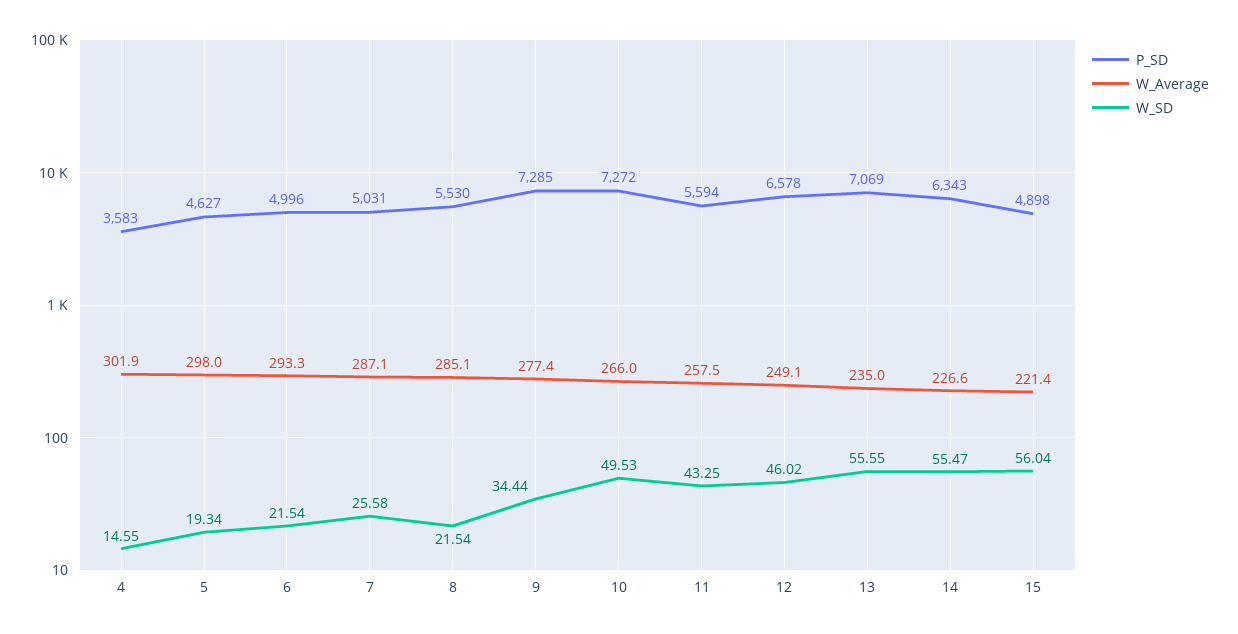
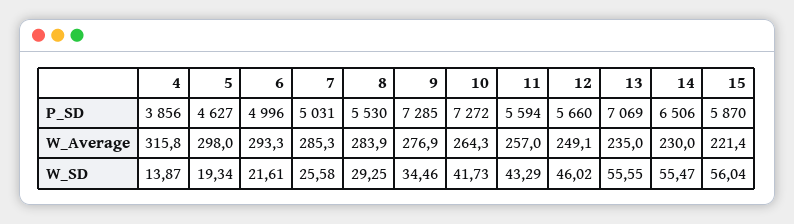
P_SD, 4: 3583 -> 3856
W_Average, 4: 301.9 -> 315.8
W_SD, 4: 14.55 -> 13.87
W_SD, 6: 21.54 -> 21.61
W_Average, 7: 287.1 -> 285.3
W_Average, 8: 285.1 -> 283.9
W_SD, 8: 21.54 -> 29.25
W_Average, 9: 277.4 -> 276.9
W_SD, 9: 34.44 -> 34.46
W_Average, 10: 266 -> 264.3
W_SD, 10: 49.53 -> 41.73
W_Average, 11: 257.5 -> 257
W_SD, 11: 43.25 -> 43.29
P_SD, 12: 6578 -> 5660
P_SD, 14: 6343 -> 6506
W_Average, 14: 226.6 -> 230
P_SD, 15: 4898 -> 5870

